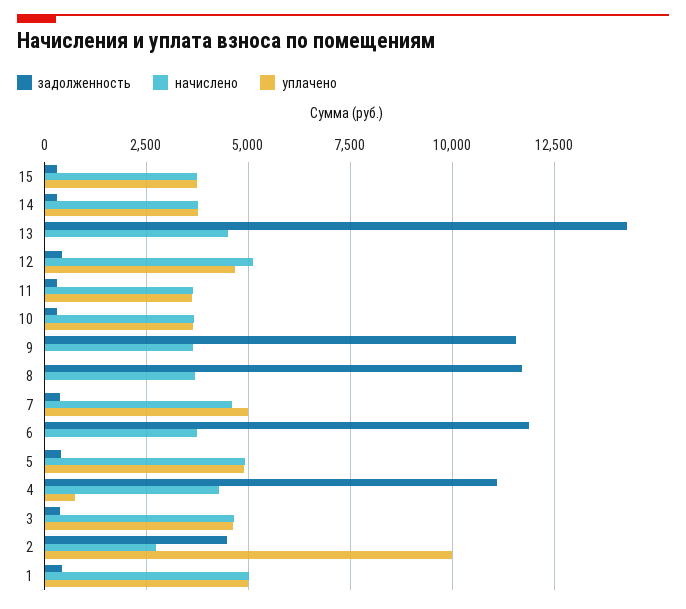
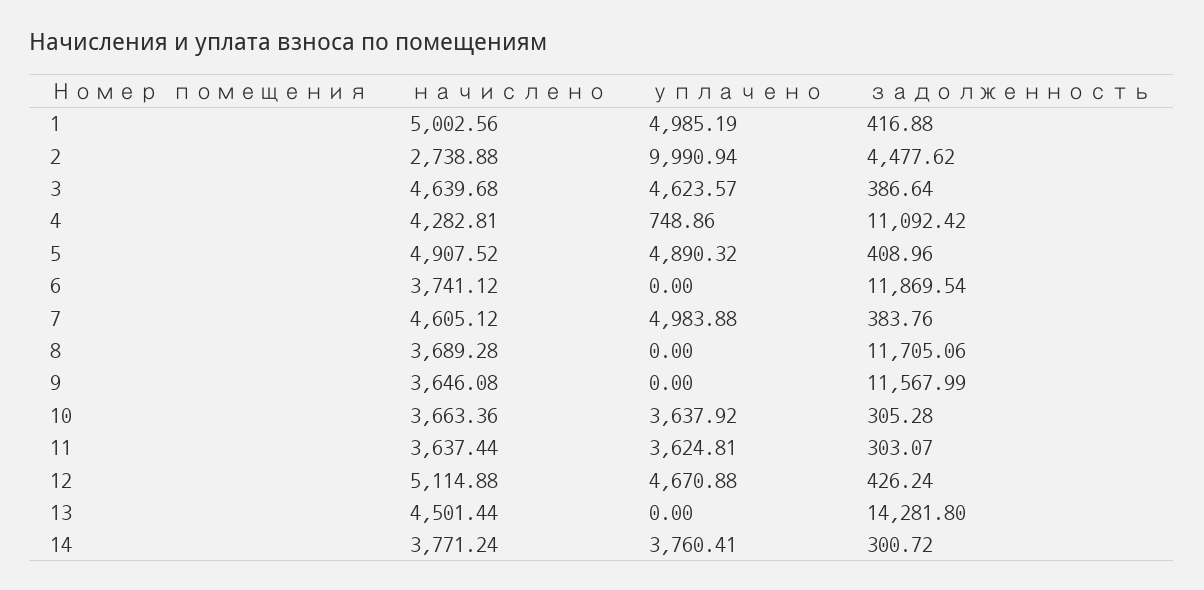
задолженность, 15: 250 -> none
начислено, 15: 3750 -> none
уплачено, 15: 3750 -> none

